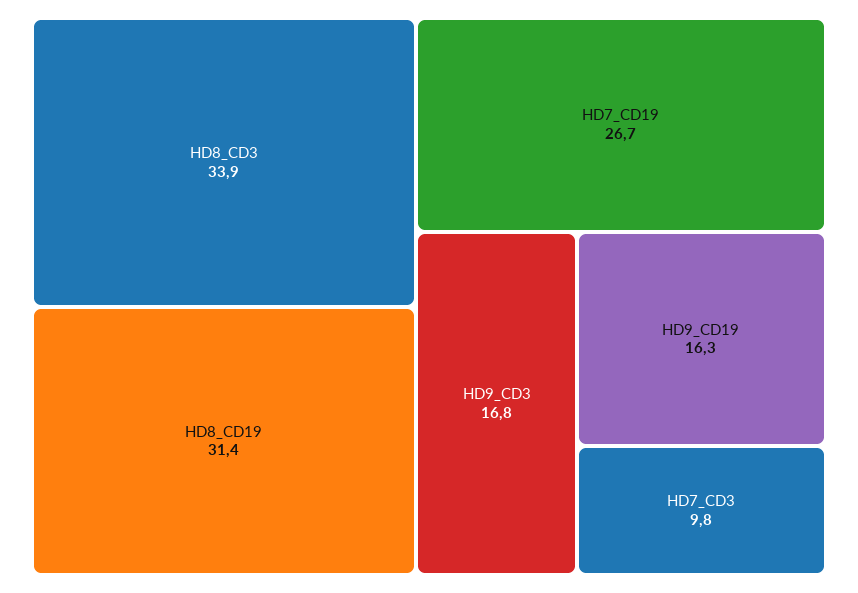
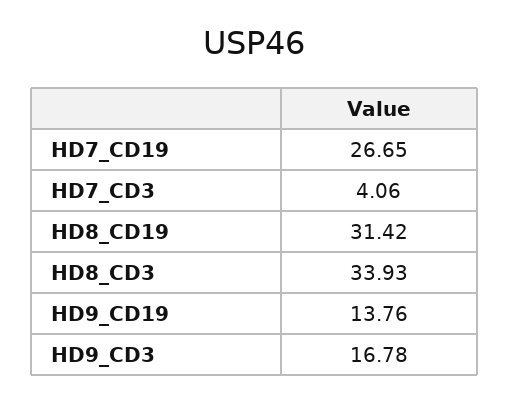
HD9_CD19: 16.3 -> 13.76
HD7_CD3: 9.8 -> 4.06

